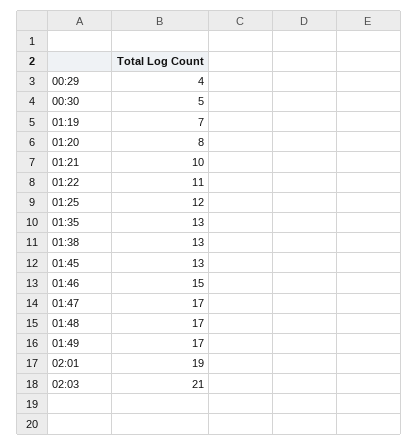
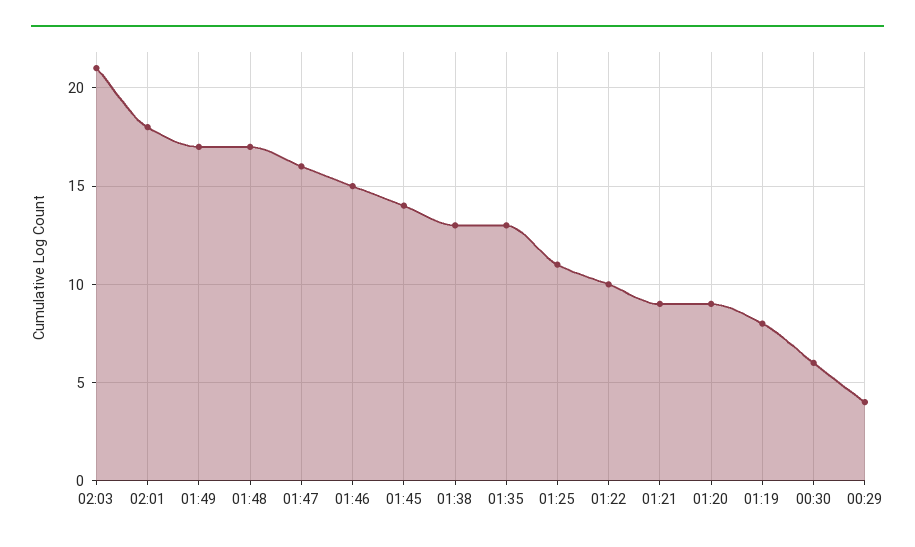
00:30: 5 -> 6
01:19: 7 -> 8
01:20: 8 -> 9
01:21: 10 -> 9
01:22: 11 -> 10
01:25: 12 -> 11
01:45: 13 -> 14
01:47: 17 -> 16
02:01: 19 -> 18

